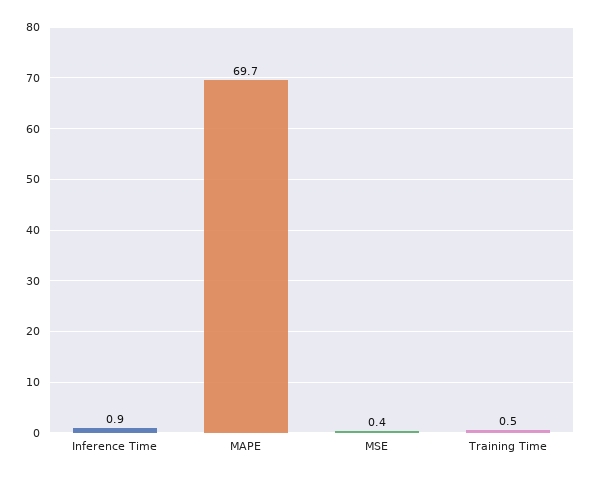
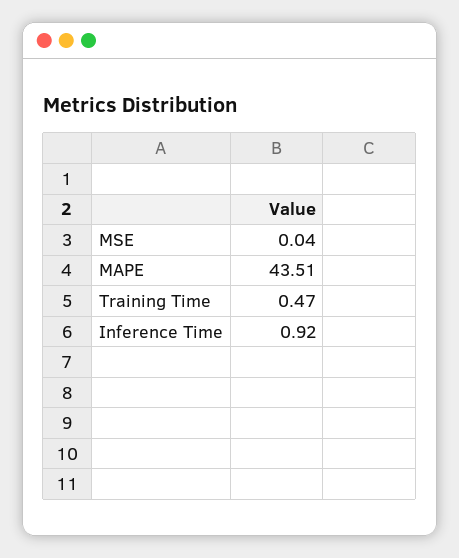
MAPE: 69.7 -> 43.51
MSE: 0.4 -> 0.04

